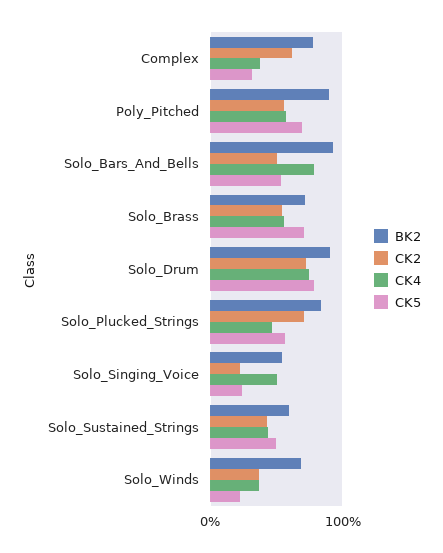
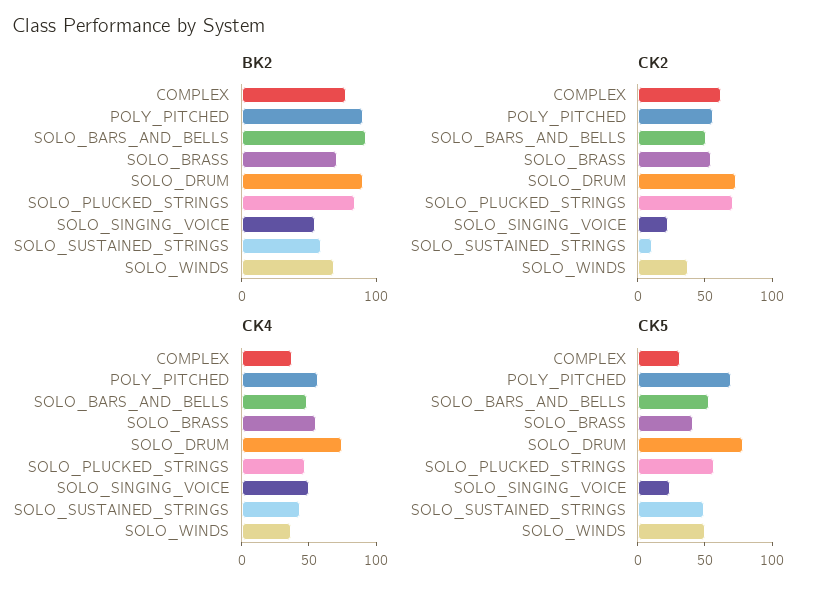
CK4, Solo_Bars_And_Bells: 80 -> 50
CK5, Solo_Brass: 70 -> 40
CK2, Solo_Sustained_Strings: 40 -> 10
CK5, Solo_Winds: 20 -> 50

